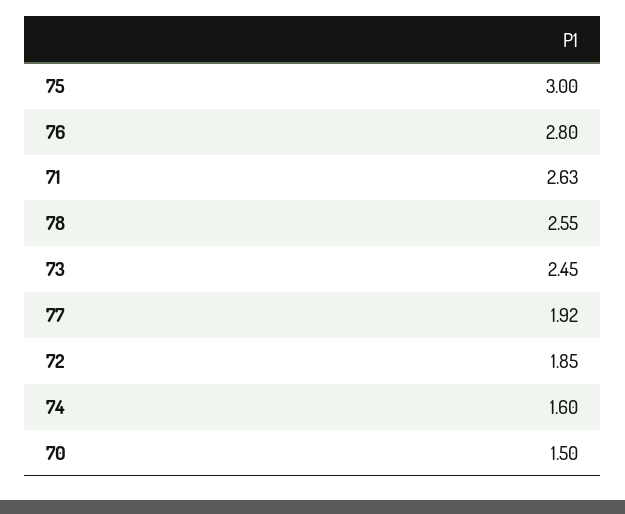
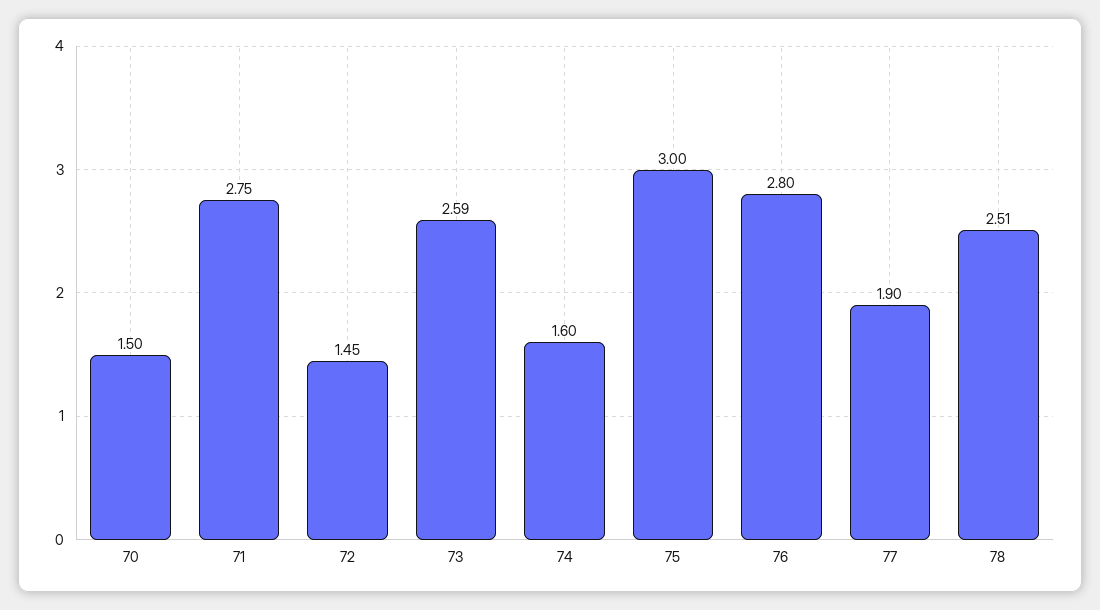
71: 2.63 -> 2.75
78: 2.55 -> 2.51
73: 2.45 -> 2.59
77: 1.92 -> 1.9
72: 1.85 -> 1.45

